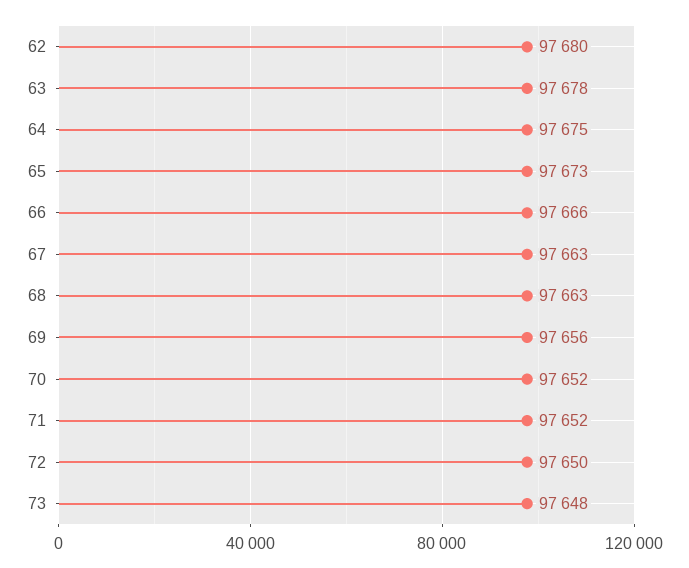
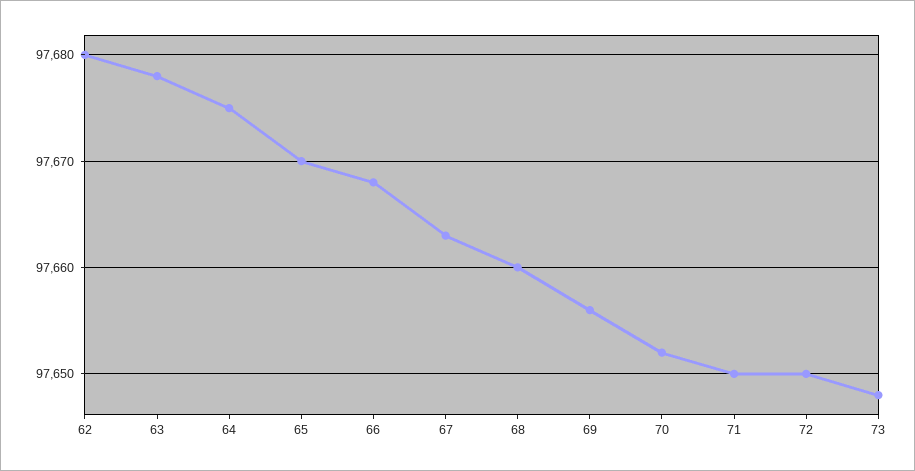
65: 97673 -> 97670
66: 97666 -> 97668
68: 97663 -> 97660
71: 97652 -> 97650

